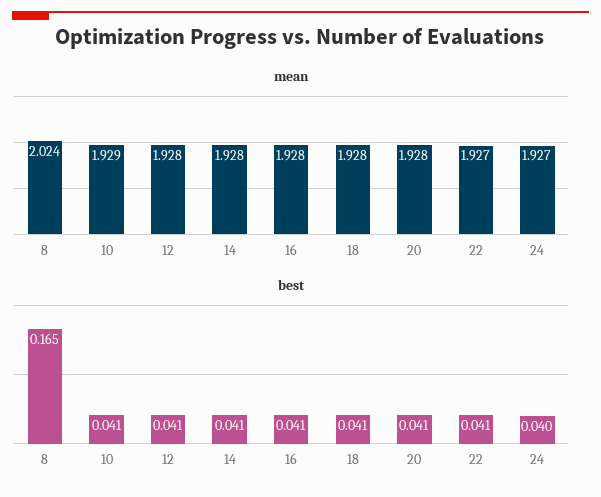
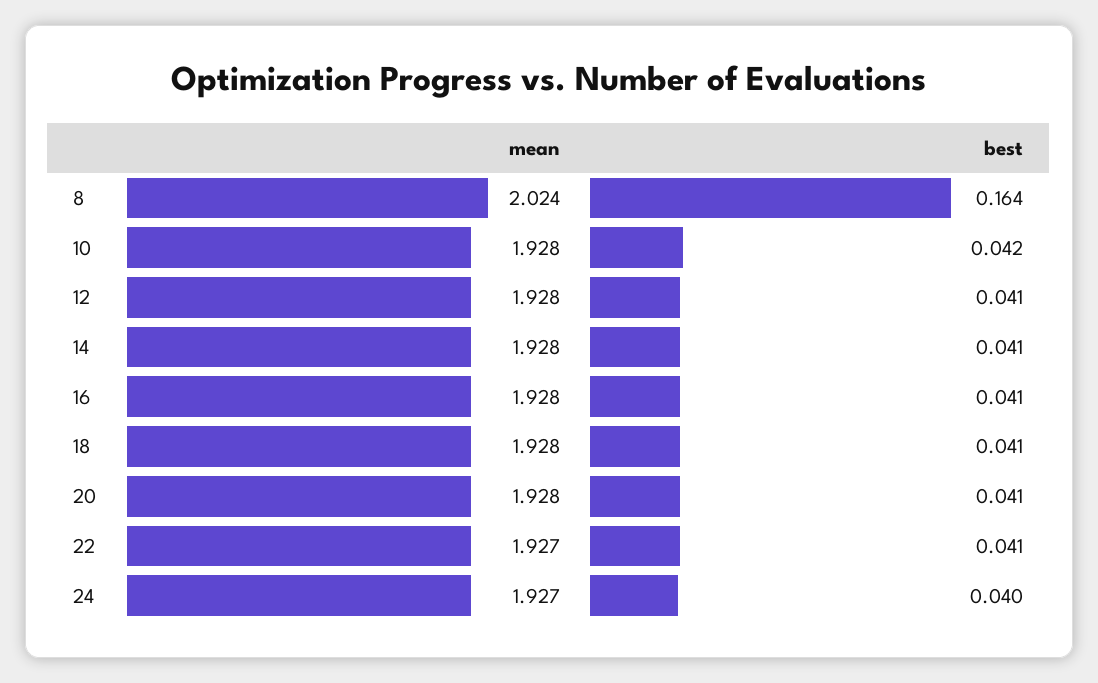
mean, 10: 1.929 -> 1.928
best, 8: 0.165 -> 0.164
best, 10: 0.041 -> 0.042

